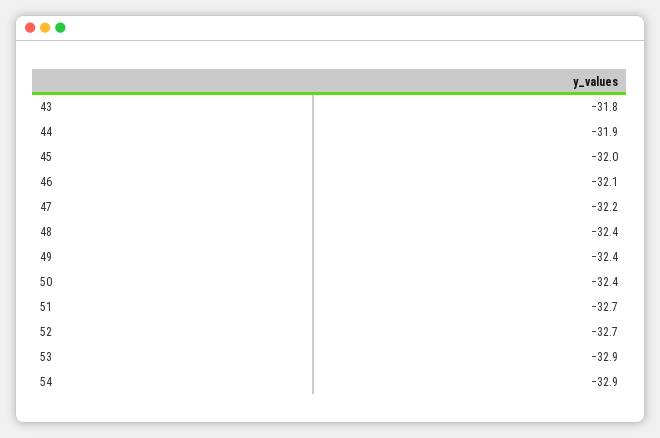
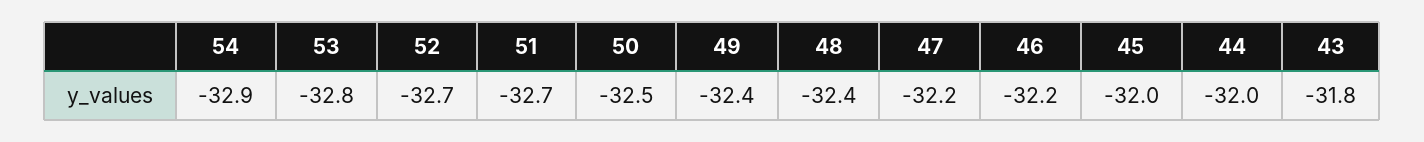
44: -31.9 -> -32
46: -32.1 -> -32.2
50: -32.4 -> -32.5
53: -32.9 -> -32.8

